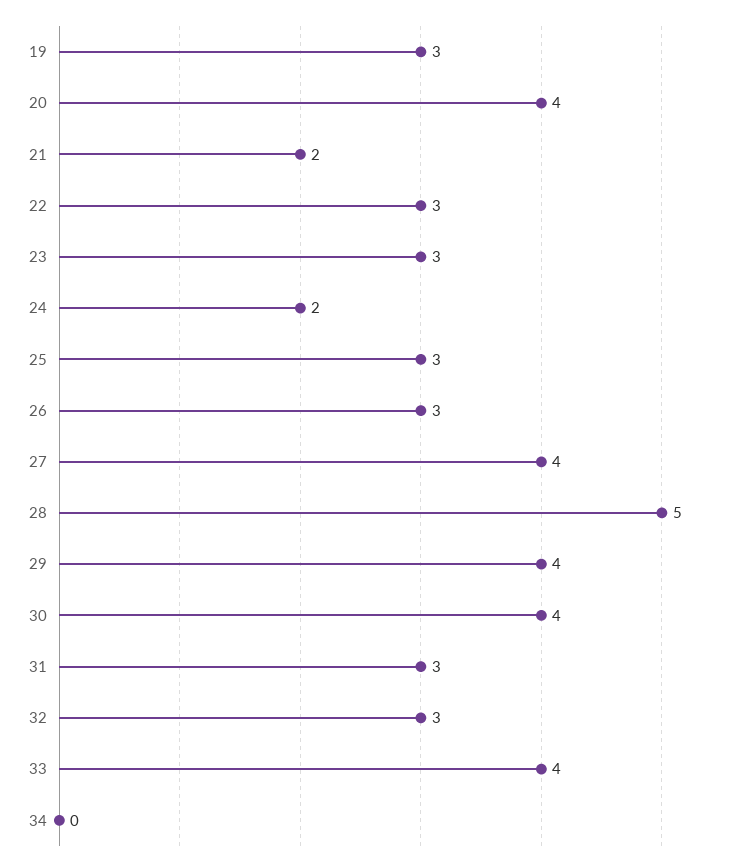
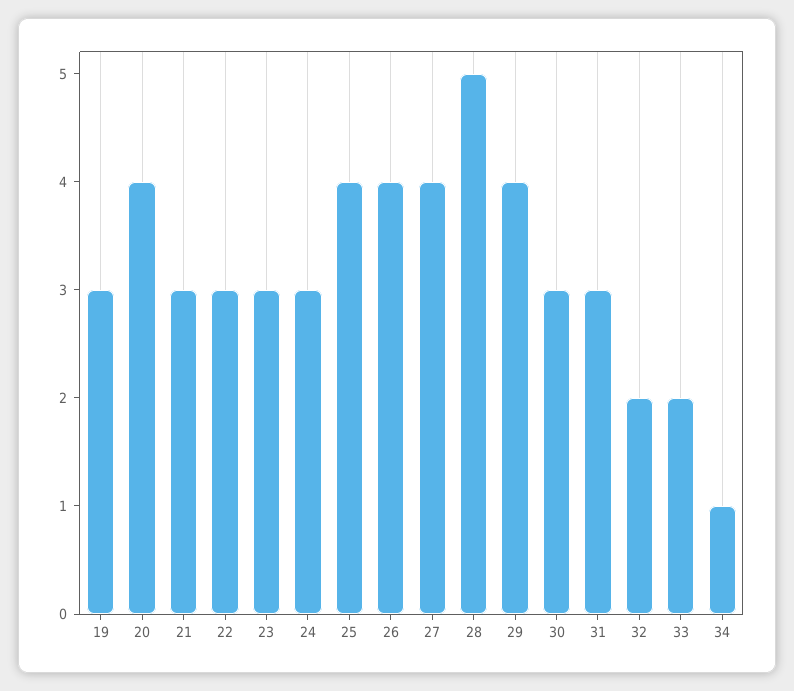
21: 2 -> 3
24: 2 -> 3
25: 3 -> 4
26: 3 -> 4
30: 4 -> 3
32: 3 -> 2
33: 4 -> 2
34: 0 -> 1

